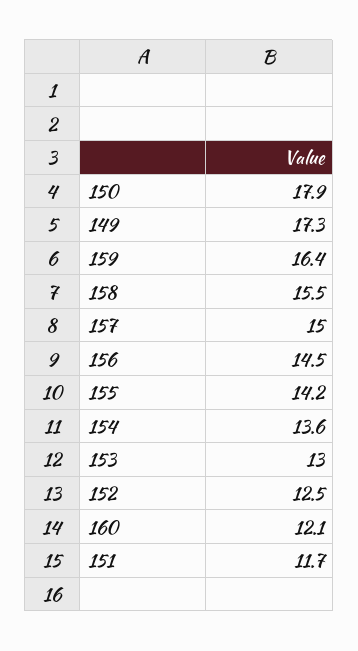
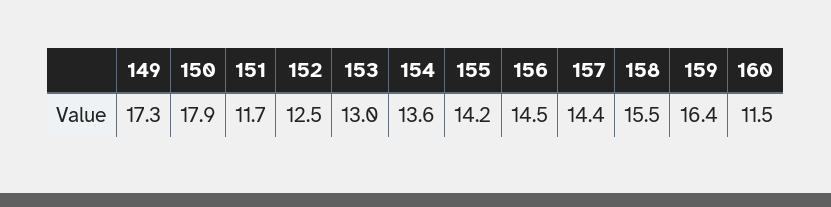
157: 15 -> 14.4
160: 12.1 -> 11.5

